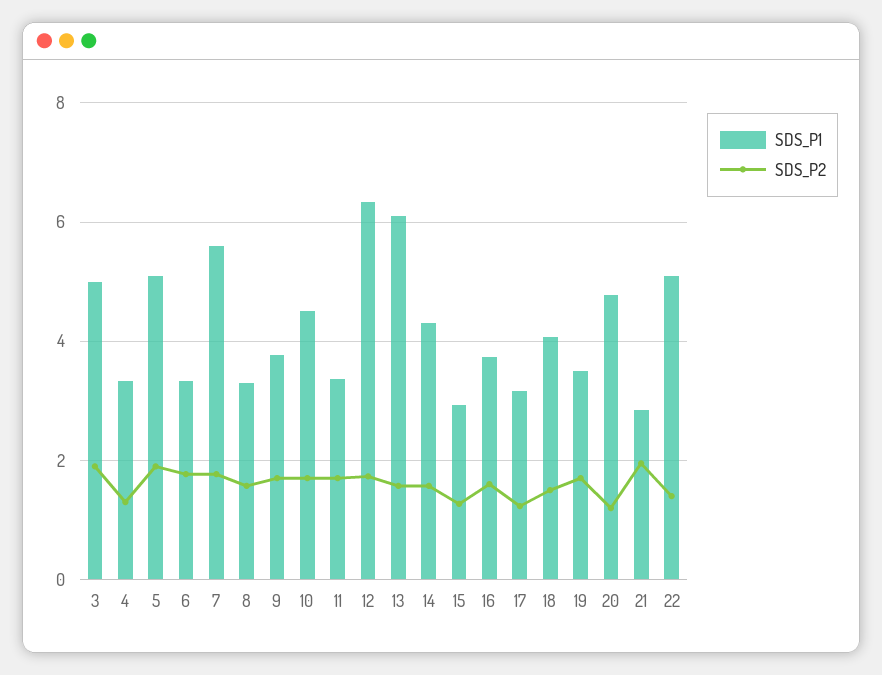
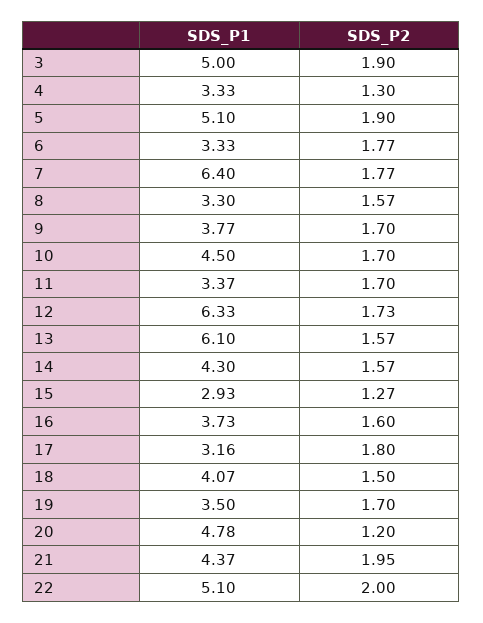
SDS_P1, 7: 5.6 -> 6.4
SDS_P2, 17: 1.2 -> 1.8
SDS_P1, 21: 2.8 -> 4.37
SDS_P2, 22: 1.4 -> 2

